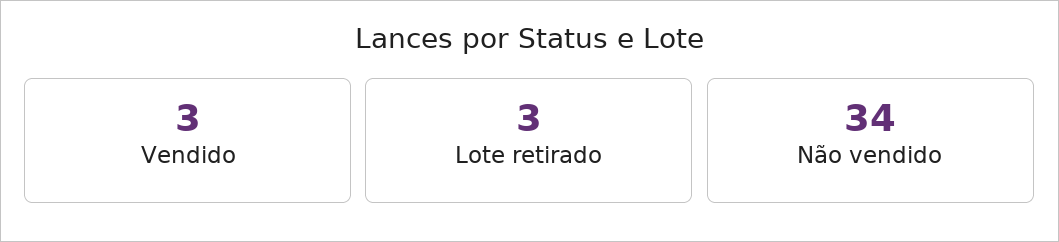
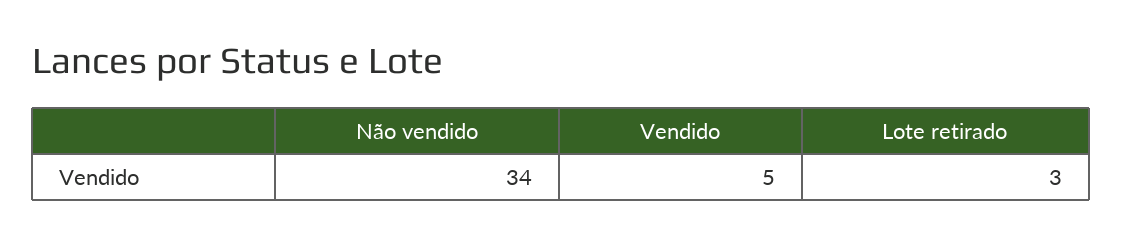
Vendido: 3 -> 5

